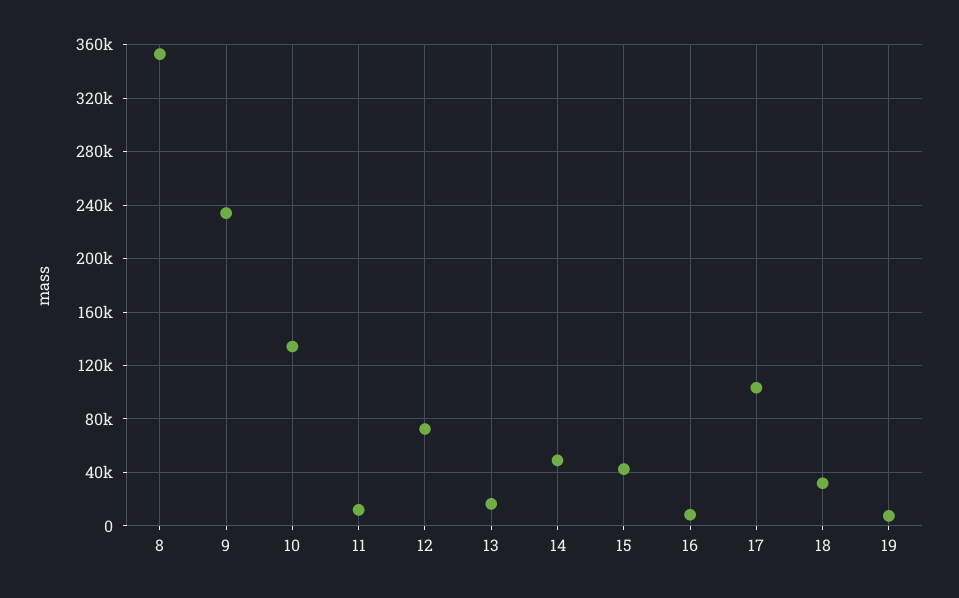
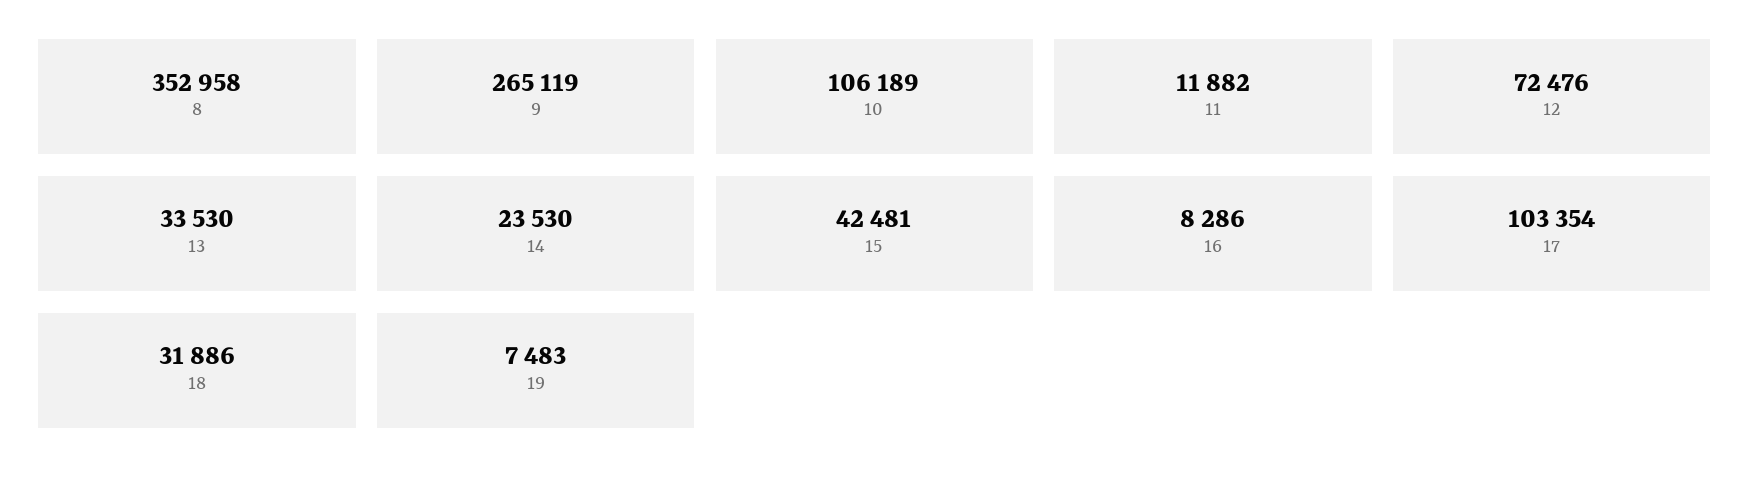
9: 235000 -> 265119
10: 135000 -> 106189
13: 15000 -> 33530
14: 50000 -> 23530

